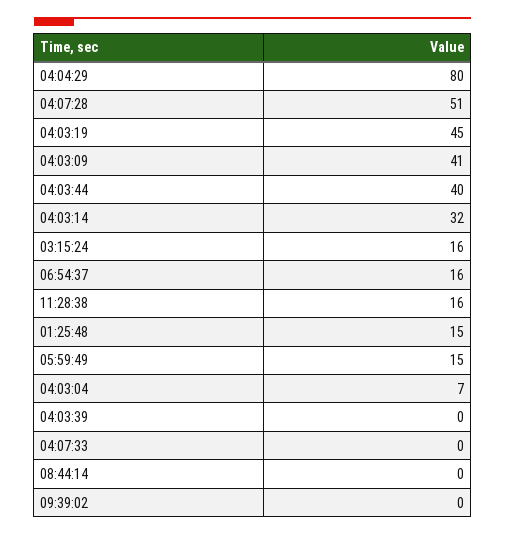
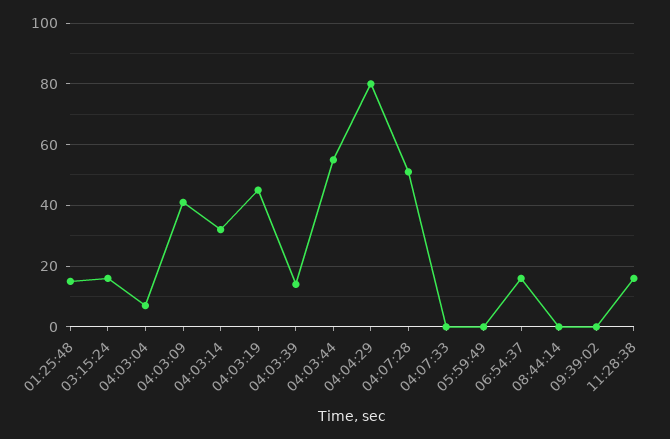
04:03:44: 40 -> 55
05:59:49: 15 -> 0
04:03:39: 0 -> 15

